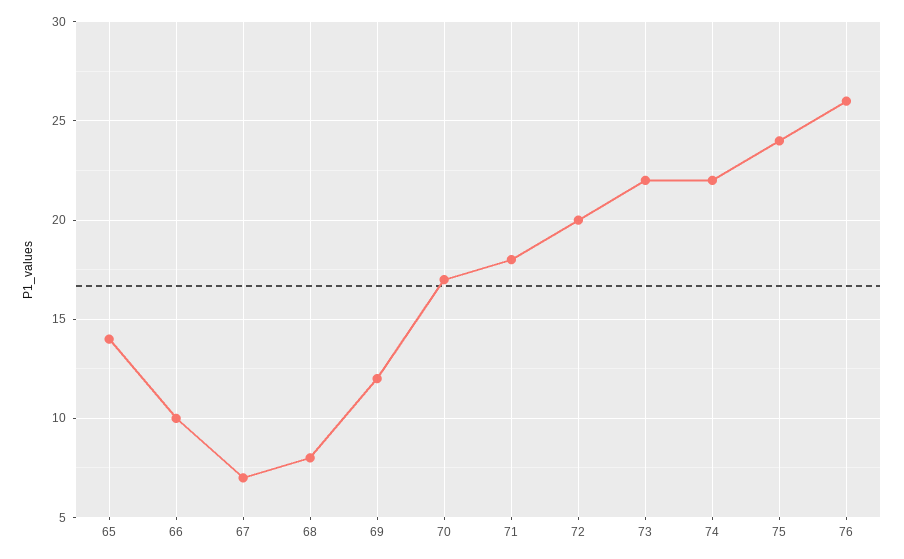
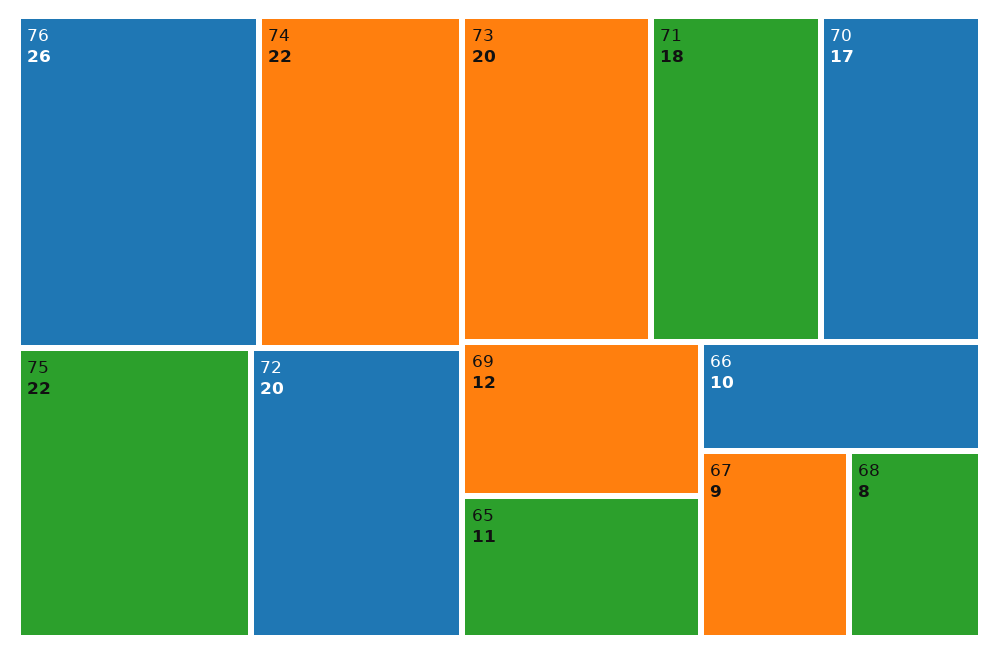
65: 14 -> 11
67: 7 -> 9
73: 22 -> 20
75: 24 -> 22

